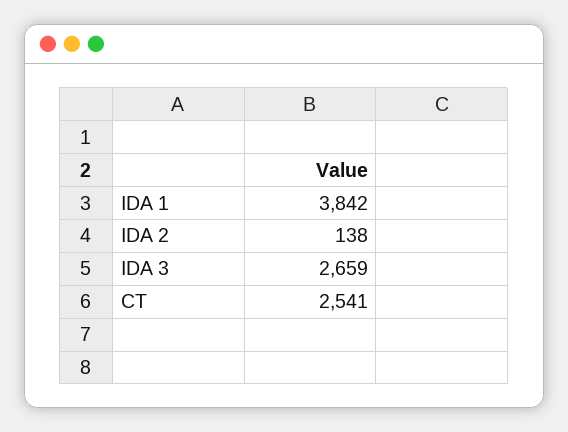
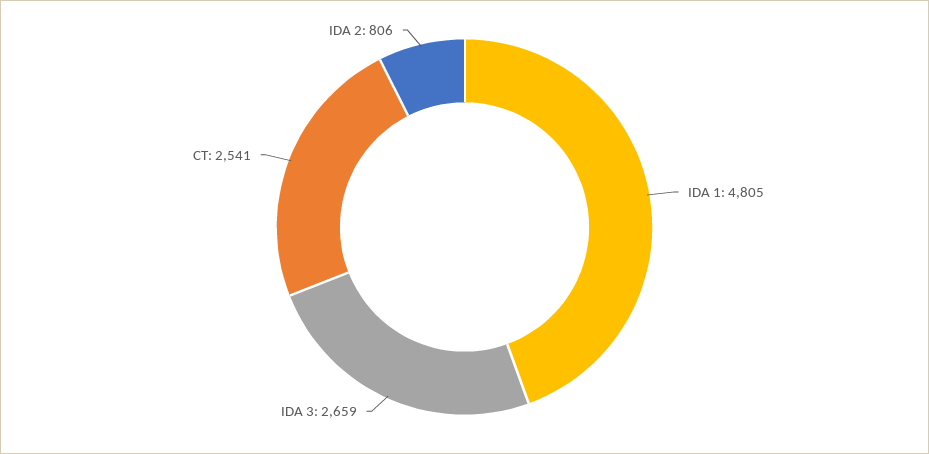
IDA 1: 3842 -> 4805
IDA 2: 138 -> 806

